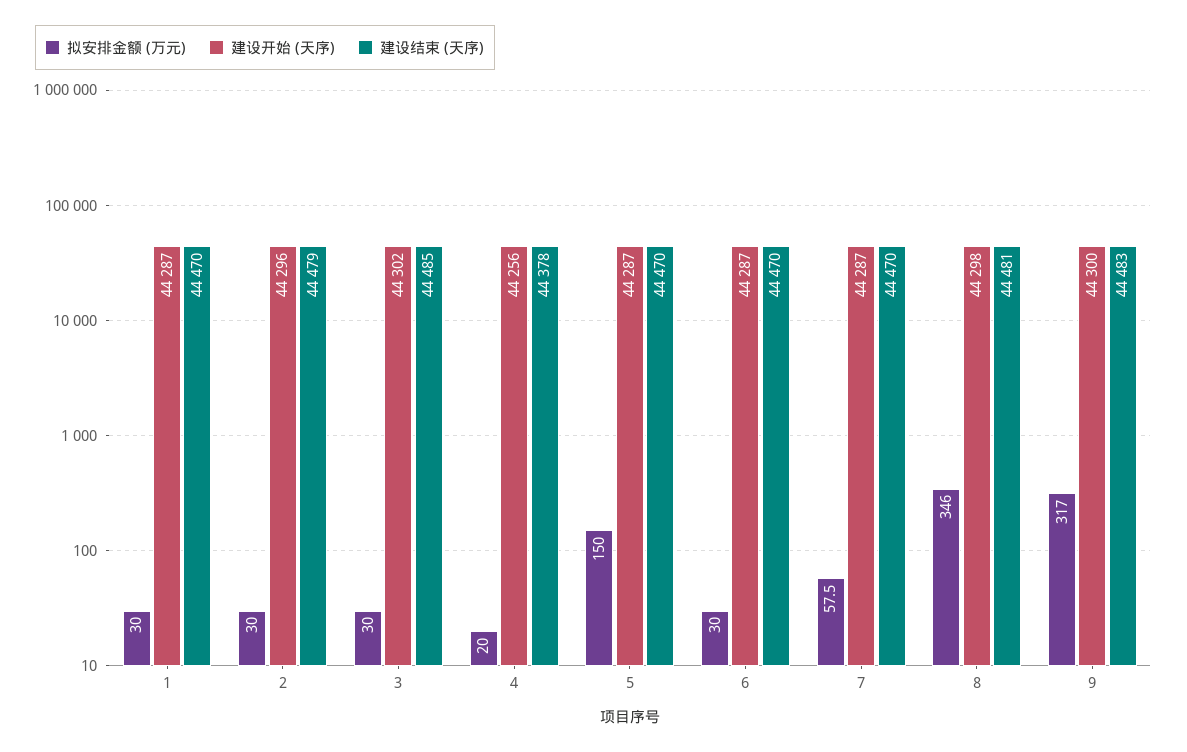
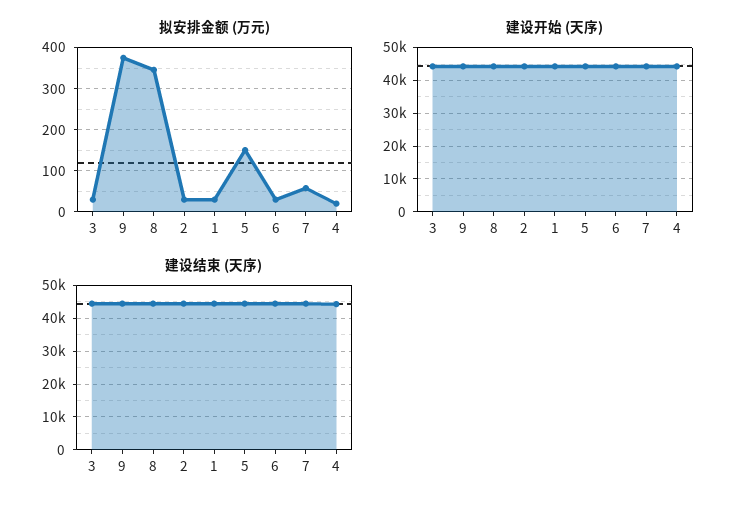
拟安排金额 (万元), 9: 317 -> 380

